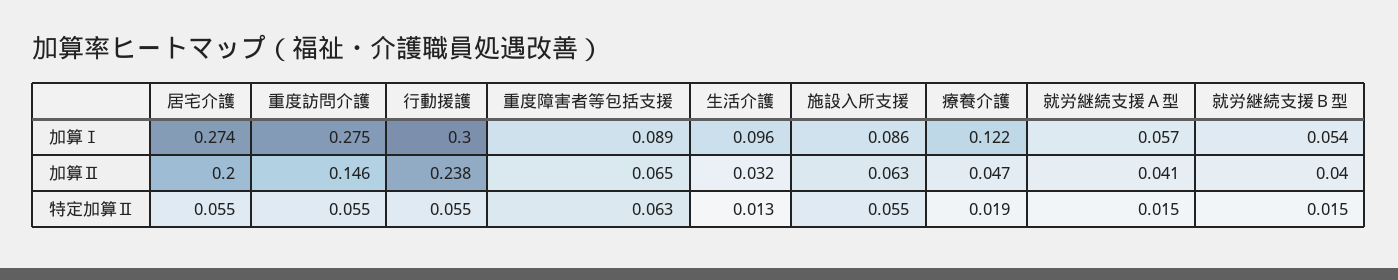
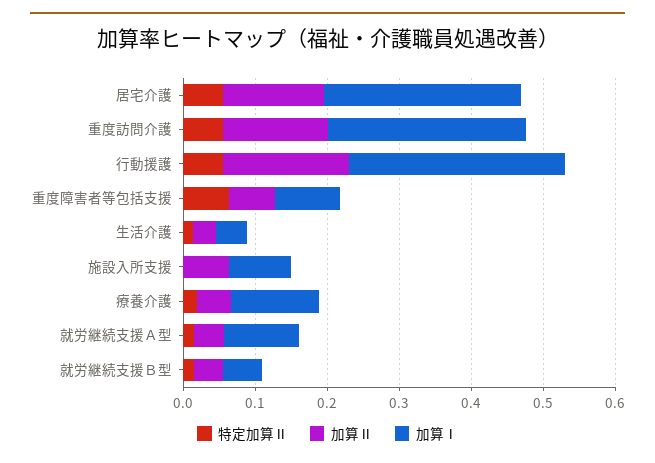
加算Ⅰ, 生活介護: 0.096 -> 0.04
加算Ⅰ, 就労継続支援Ａ型: 0.057 -> 0.1
加算Ⅱ, 居宅介護: 0.2 -> 0.14
加算Ⅱ, 行動援護: 0.238 -> 0.18
特定加算Ⅱ, 施設入所支援: 0.055 -> 0

